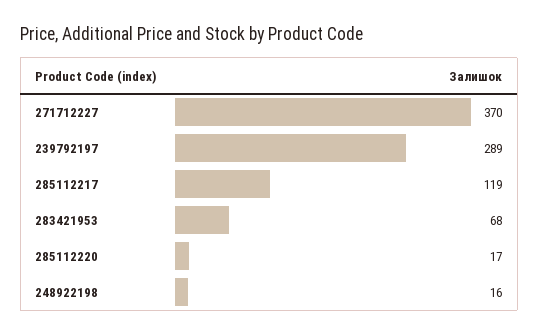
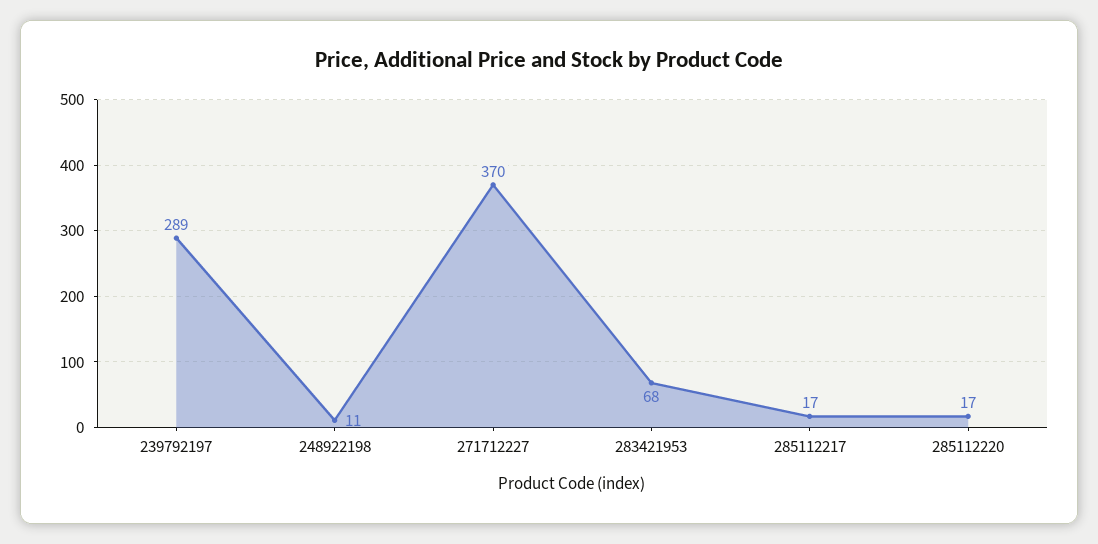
285112217: 119 -> 17
248922198: 16 -> 11

